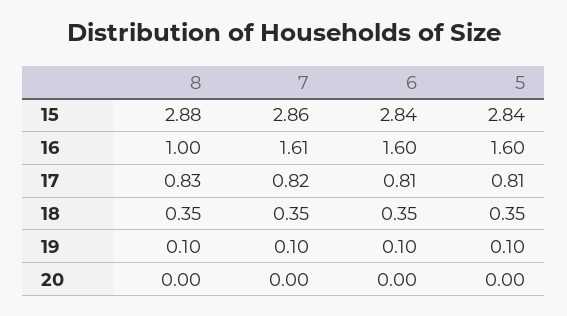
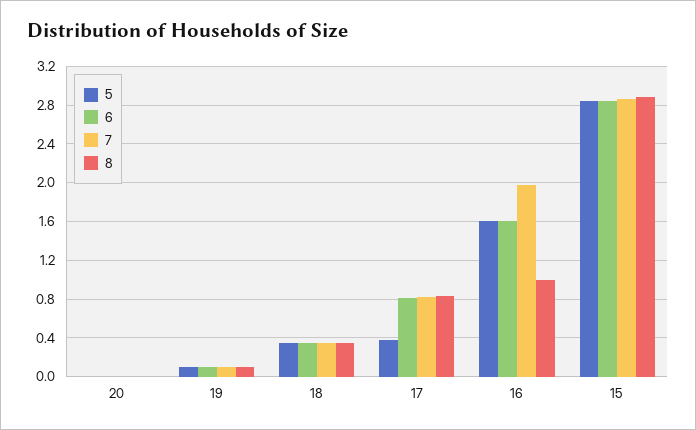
7, 16: 1.61 -> 2
5, 17: 0.81 -> 0.4

